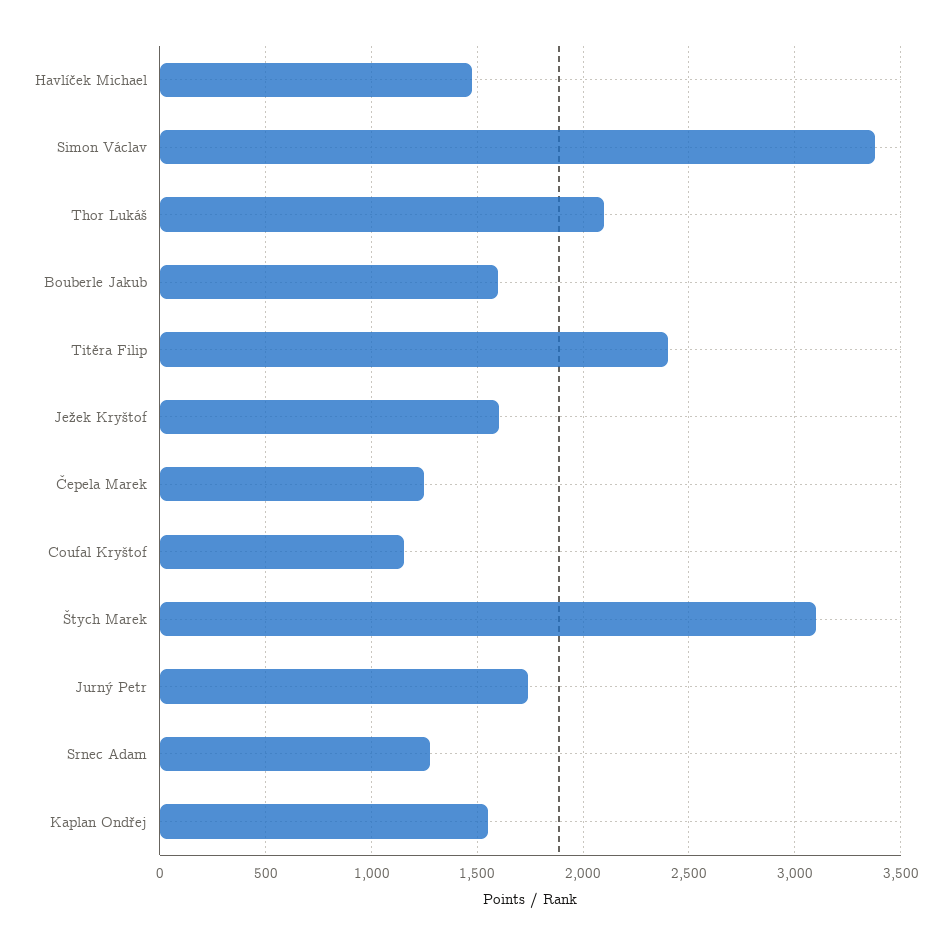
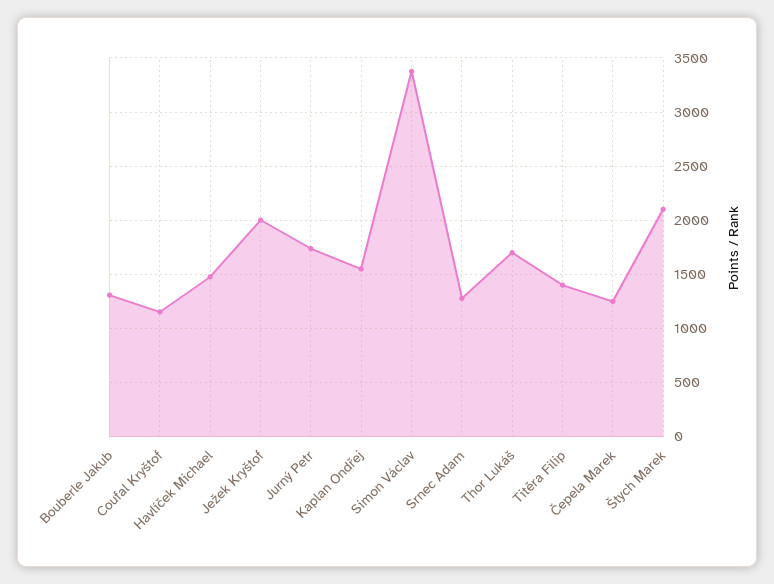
Thor Lukáš: 2100 -> 1700
Bouberle Jakub: 1600 -> 1300
Titěra Filip: 2400 -> 1400
Ježek Kryštof: 1600 -> 2000
Štych Marek: 3100 -> 2100

